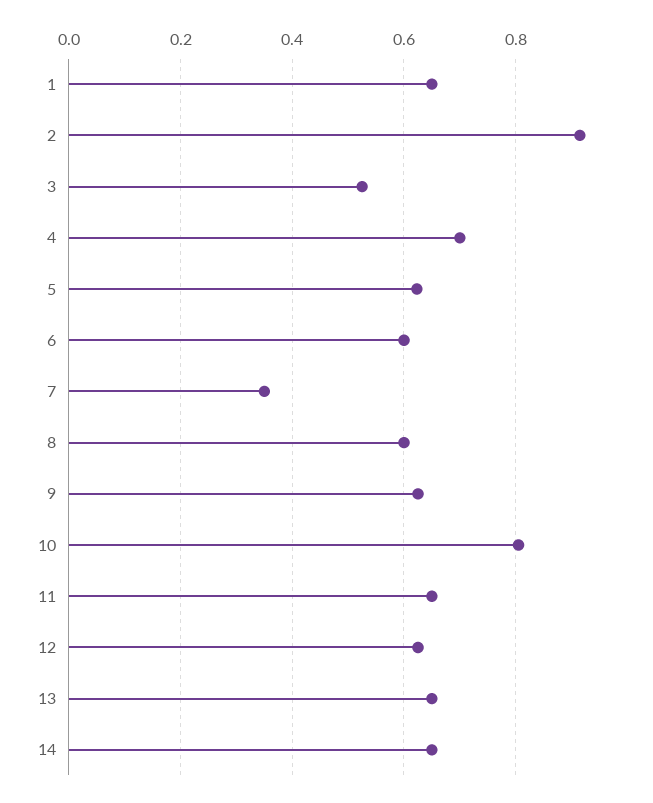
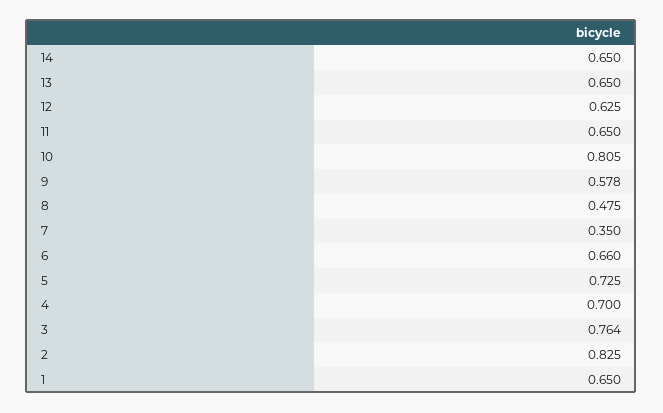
2: 0.92 -> 0.825
3: 0.52 -> 0.764
5: 0.62 -> 0.725
6: 0.6 -> 0.66
8: 0.6 -> 0.475
9: 0.62 -> 0.578

